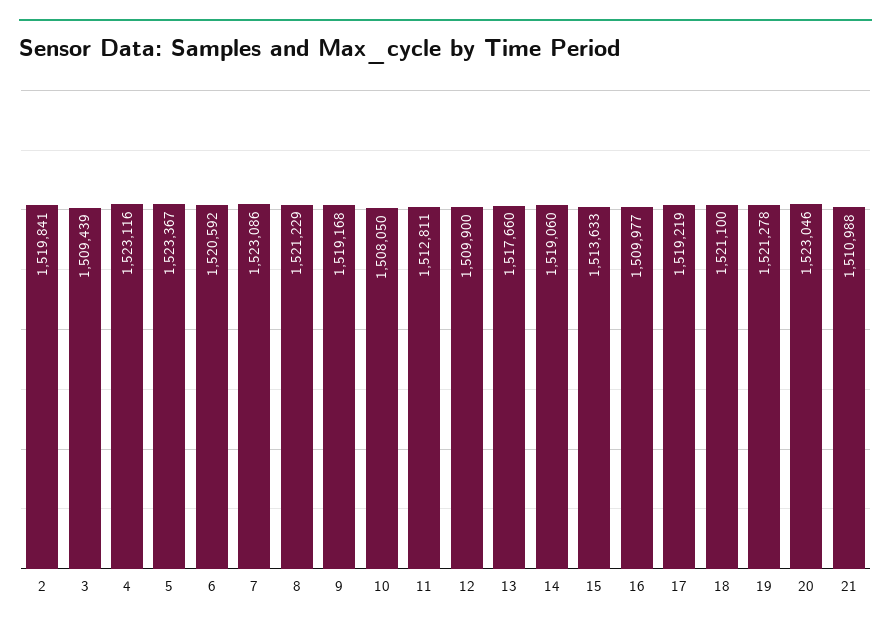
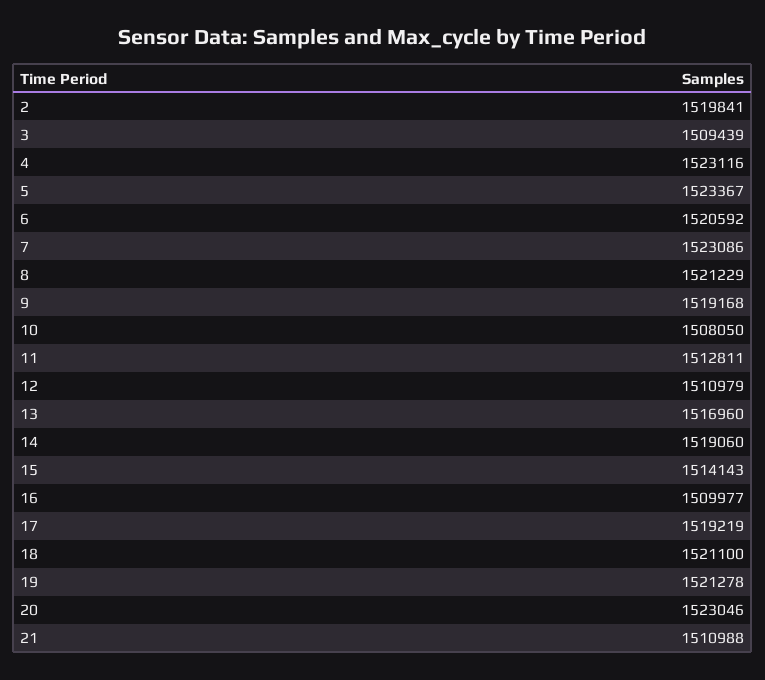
12: 1509900 -> 1510979
13: 1517660 -> 1516960
15: 1513633 -> 1514143

